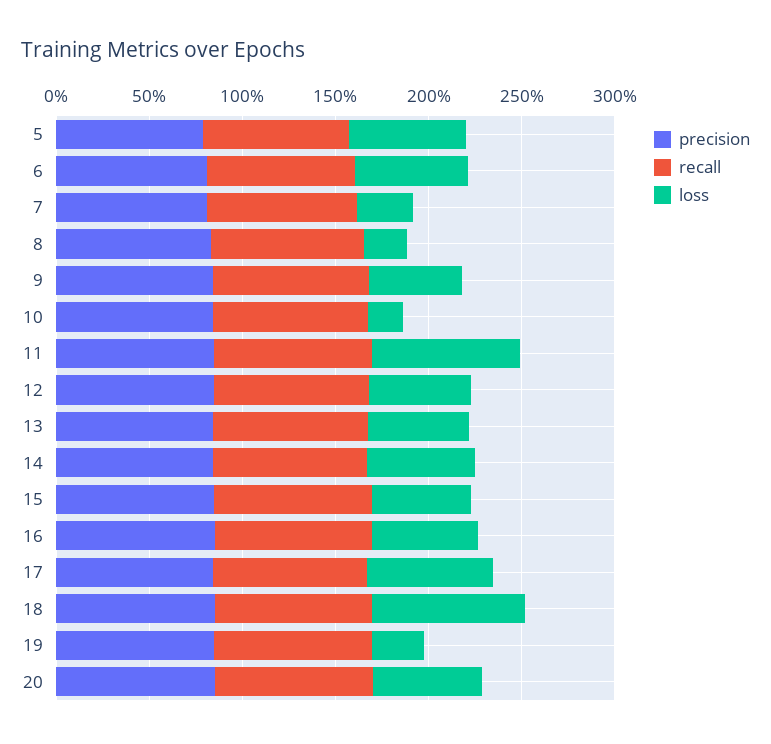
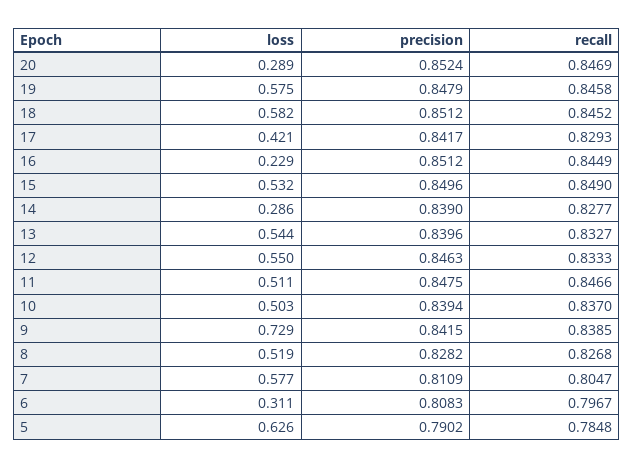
loss, 6: 0.6 -> 0.311
loss, 7: 0.3 -> 0.577
loss, 8: 0.2 -> 0.519
loss, 9: 0.5 -> 0.729
loss, 10: 0.2 -> 0.503
loss, 11: 0.8 -> 0.511
loss, 14: 0.6 -> 0.286
loss, 16: 0.6 -> 0.229
loss, 17: 0.7 -> 0.421
loss, 18: 0.8 -> 0.582
loss, 19: 0.3 -> 0.575
loss, 20: 0.6 -> 0.289

